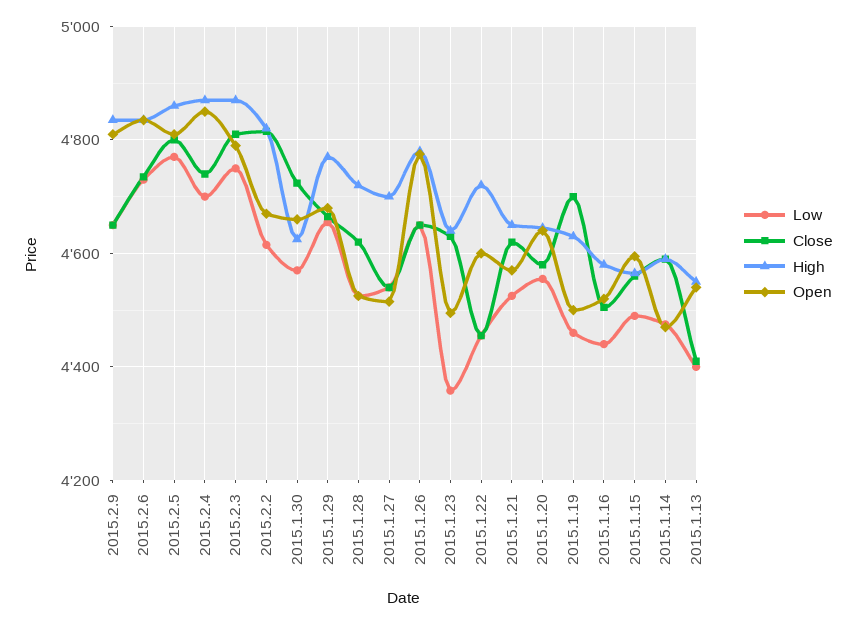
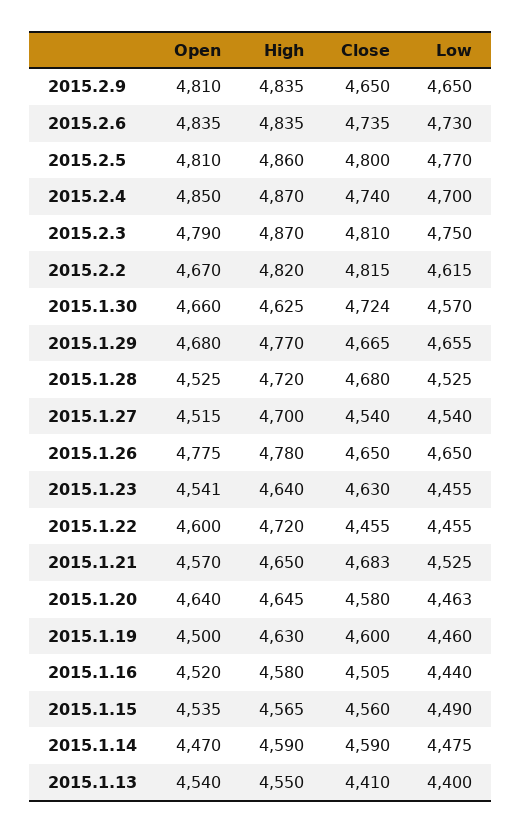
Close, 2015.1.28: 4620 -> 4680
Low, 2015.1.23: 4360 -> 4455
Open, 2015.1.23: 4500 -> 4541
Close, 2015.1.21: 4620 -> 4683
Low, 2015.1.20: 4560 -> 4463
Close, 2015.1.19: 4700 -> 4600
Open, 2015.1.15: 4600 -> 4535

